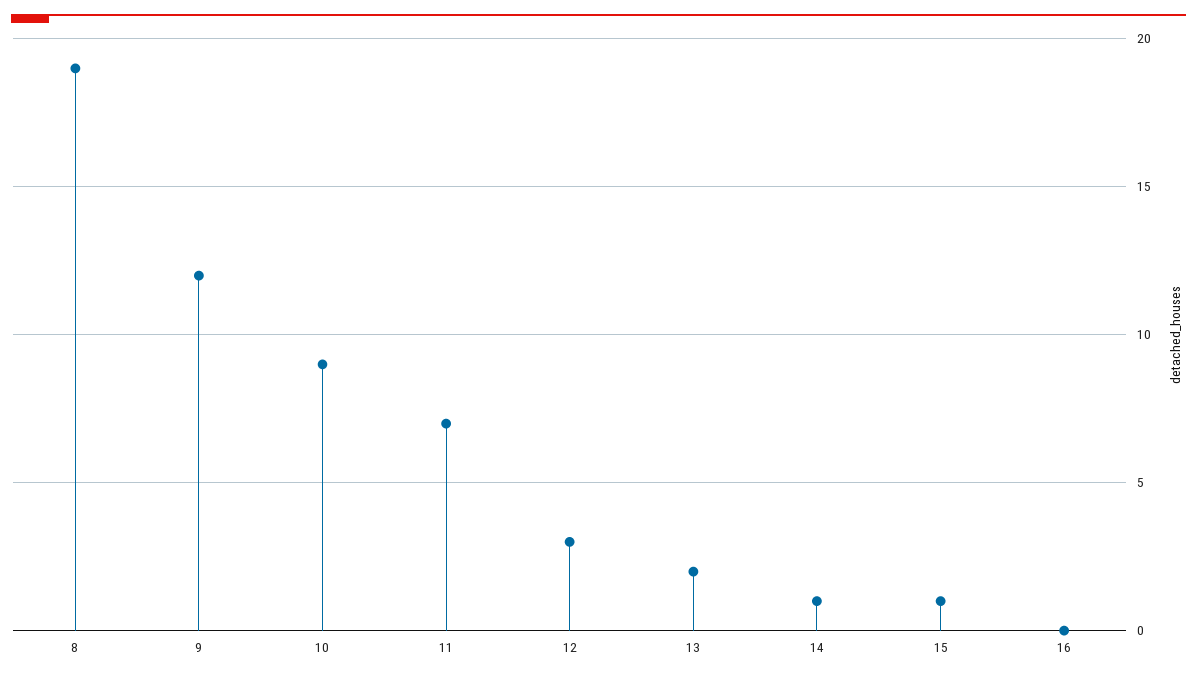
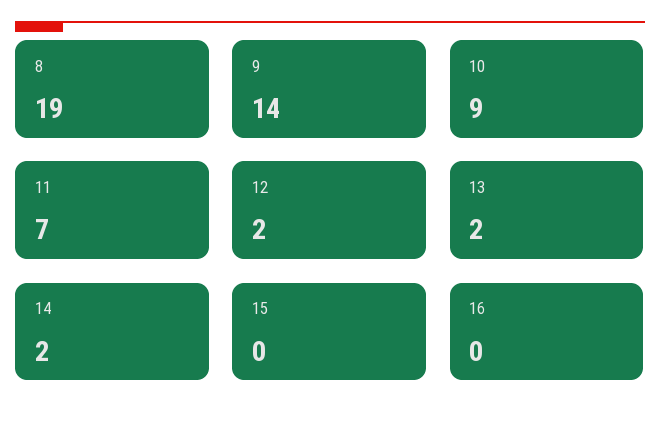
9: 12 -> 14
12: 3 -> 2
14: 1 -> 2
15: 1 -> 0

